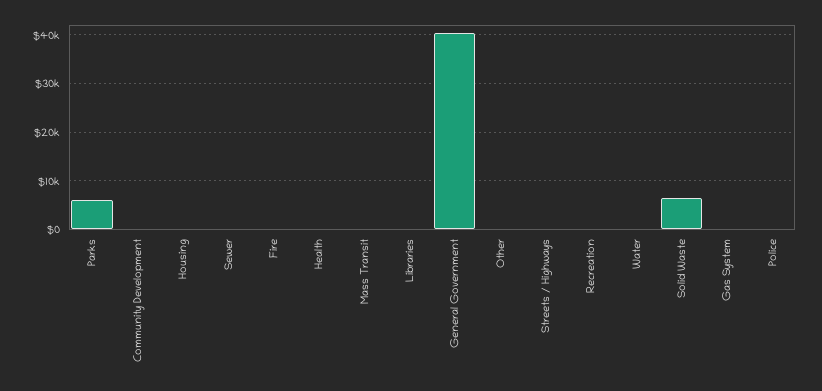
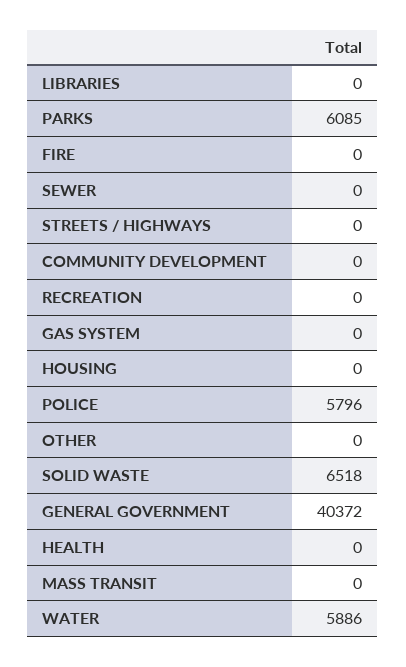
Water: 0 -> 5886
Police: 0 -> 5796

